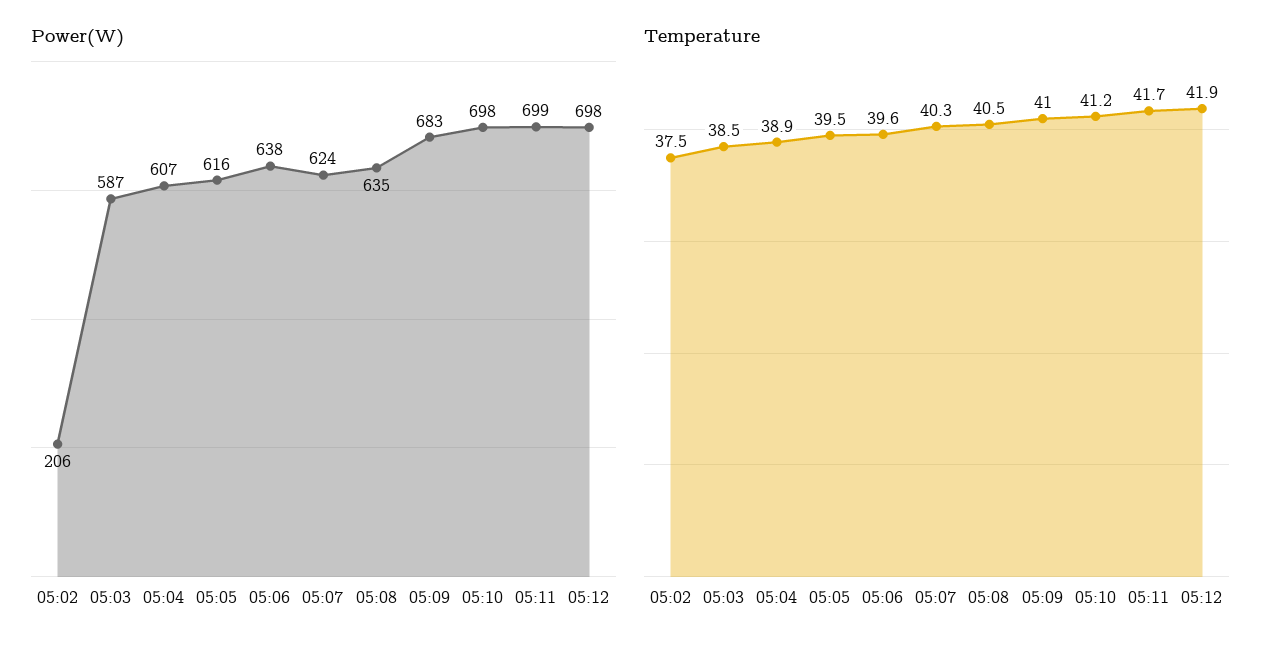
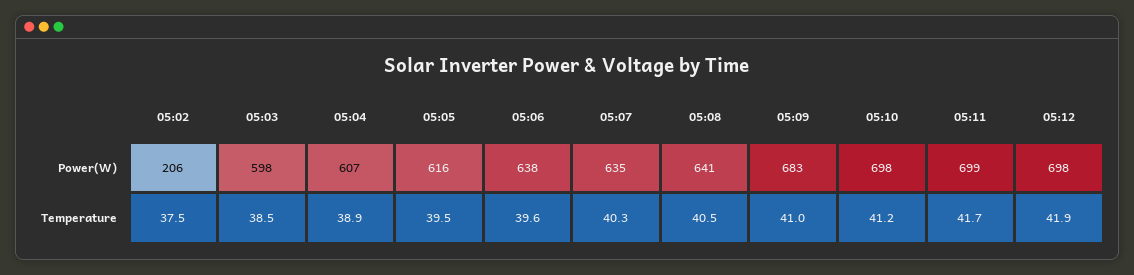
Power(W), 05:03: 587 -> 598
Power(W), 05:07: 624 -> 635
Power(W), 05:08: 635 -> 641

